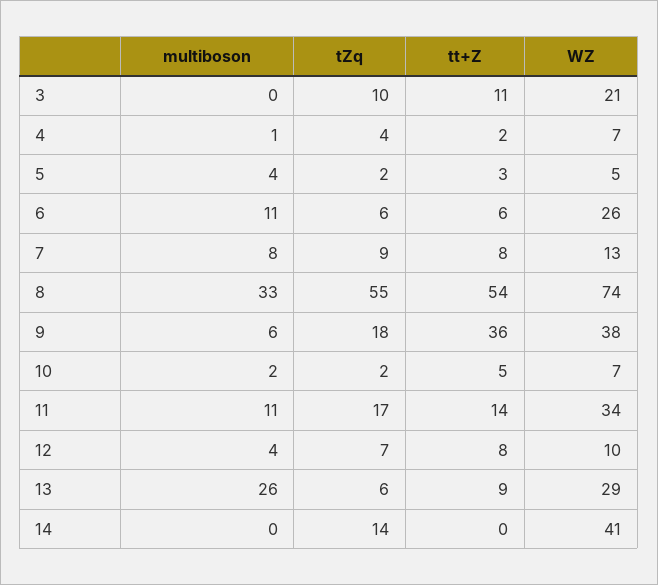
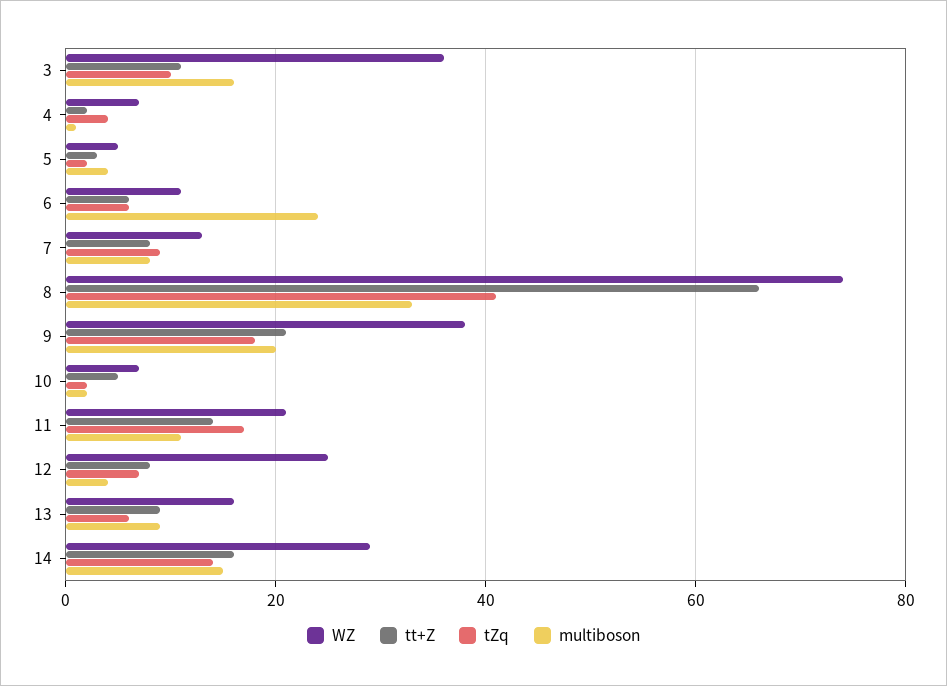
multiboson, 3: 0 -> 15
WZ, 3: 21 -> 35
multiboson, 6: 11 -> 25
WZ, 6: 26 -> 10
tZq, 8: 55 -> 40
tt+Z, 8: 54 -> 65
multiboson, 9: 6 -> 20
tt+Z, 9: 36 -> 20
WZ, 11: 34 -> 20
WZ, 12: 10 -> 25
multiboson, 13: 26 -> 10
WZ, 13: 29 -> 15
multiboson, 14: 0 -> 15
tt+Z, 14: 0 -> 15
WZ, 14: 41 -> 30

